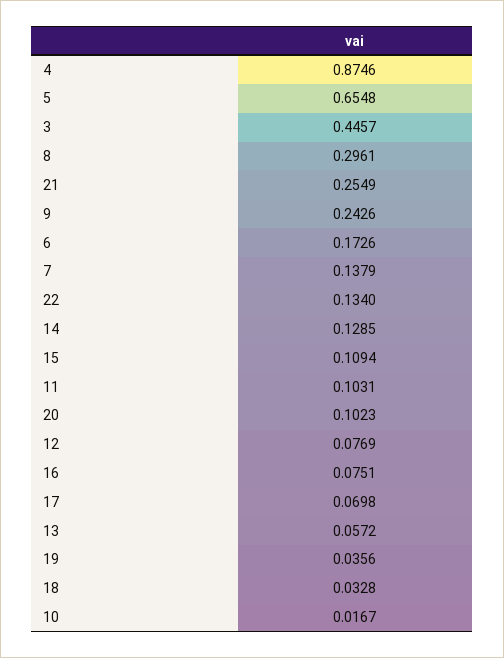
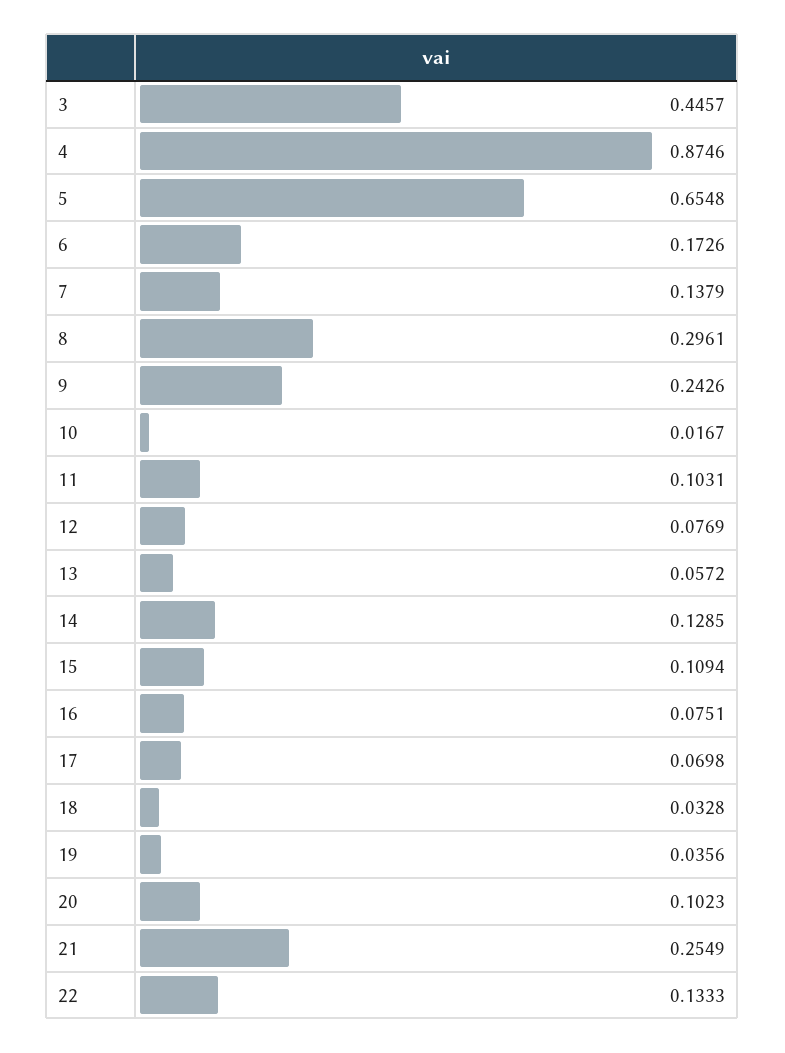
22: 0.134 -> 0.1333

